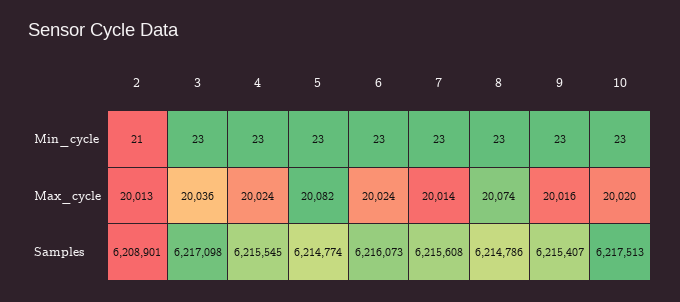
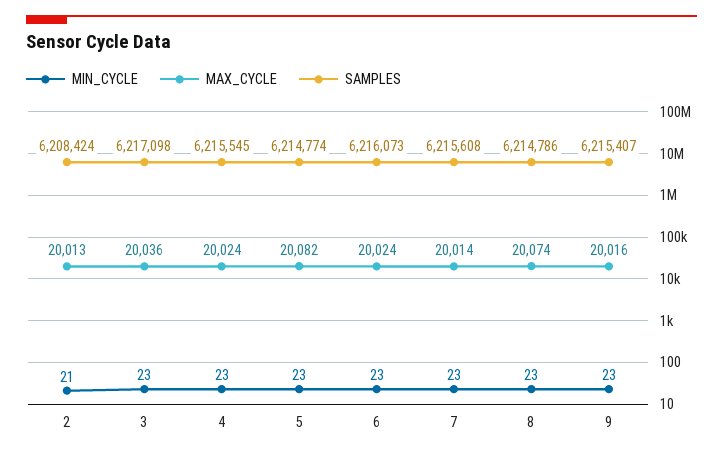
Min_cycle, 10: 23 -> none
Max_cycle, 10: 20020 -> none
Samples, 2: 6208901 -> 6208424
Samples, 10: 6217513 -> none

